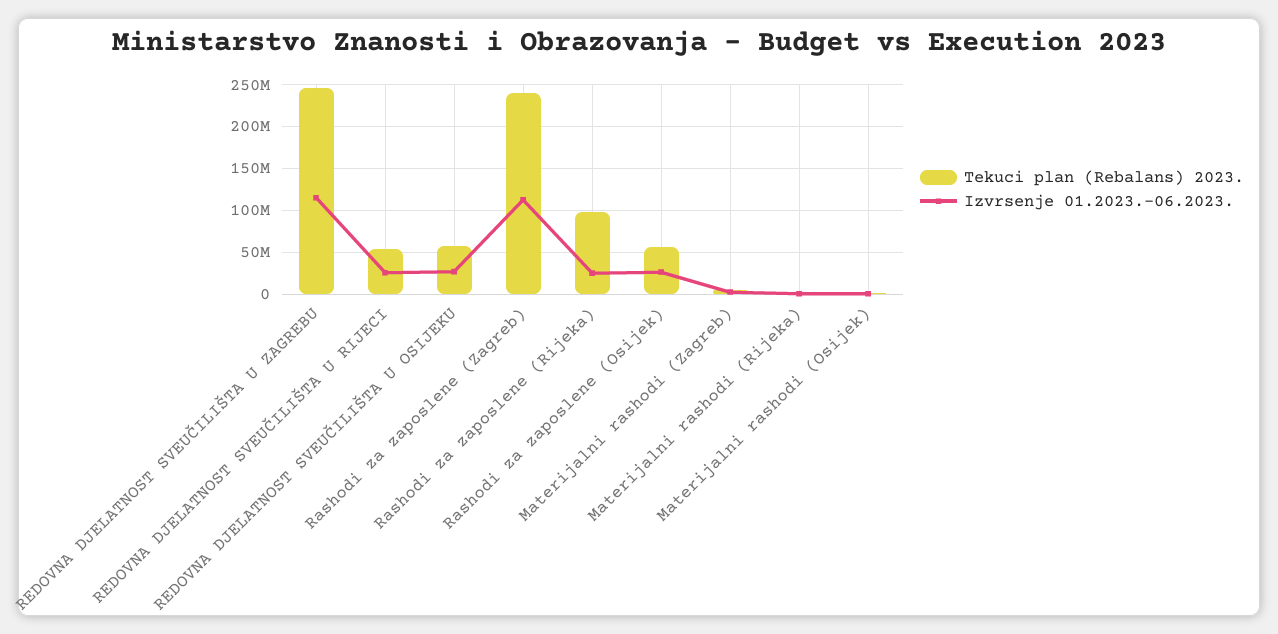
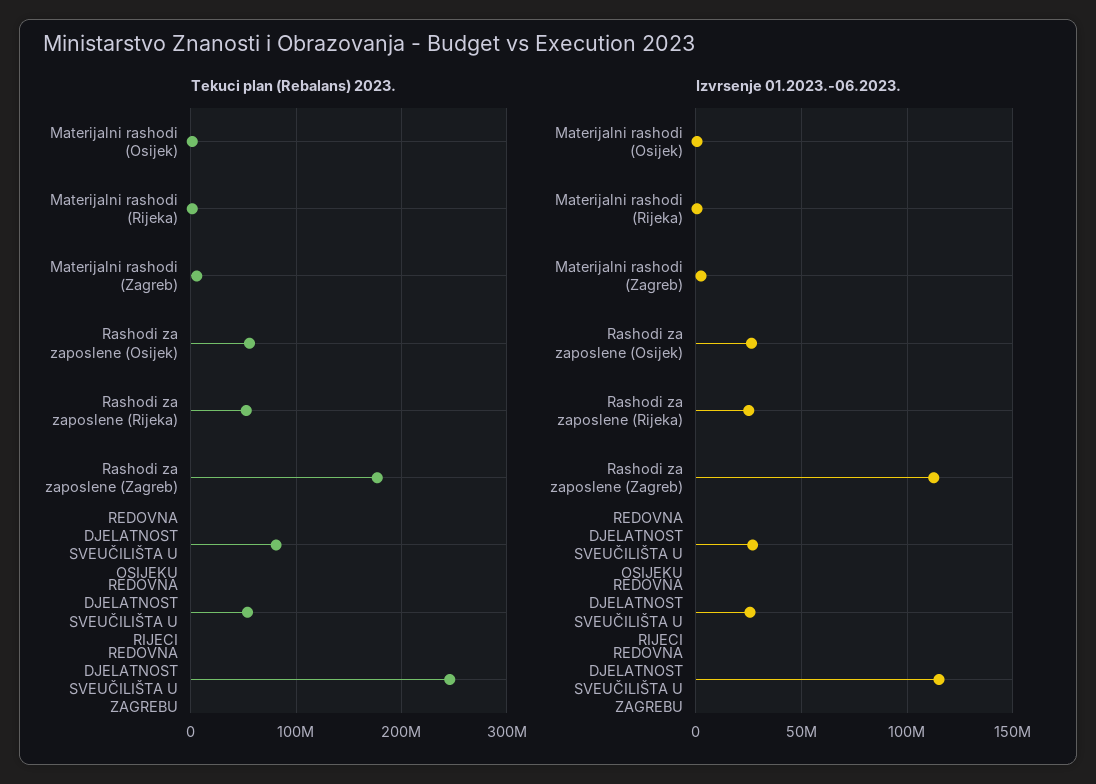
Tekuci plan (Rebalans) 2023., REDOVNA DJELATNOST SVEUČILIŠTA U OSIJEKU: 60000000 -> 80000000
Tekuci plan (Rebalans) 2023., Rashodi za zaposlene (Zagreb): 240000000 -> 180000000
Tekuci plan (Rebalans) 2023., Rashodi za zaposlene (Rijeka): 100000000 -> 50000000

